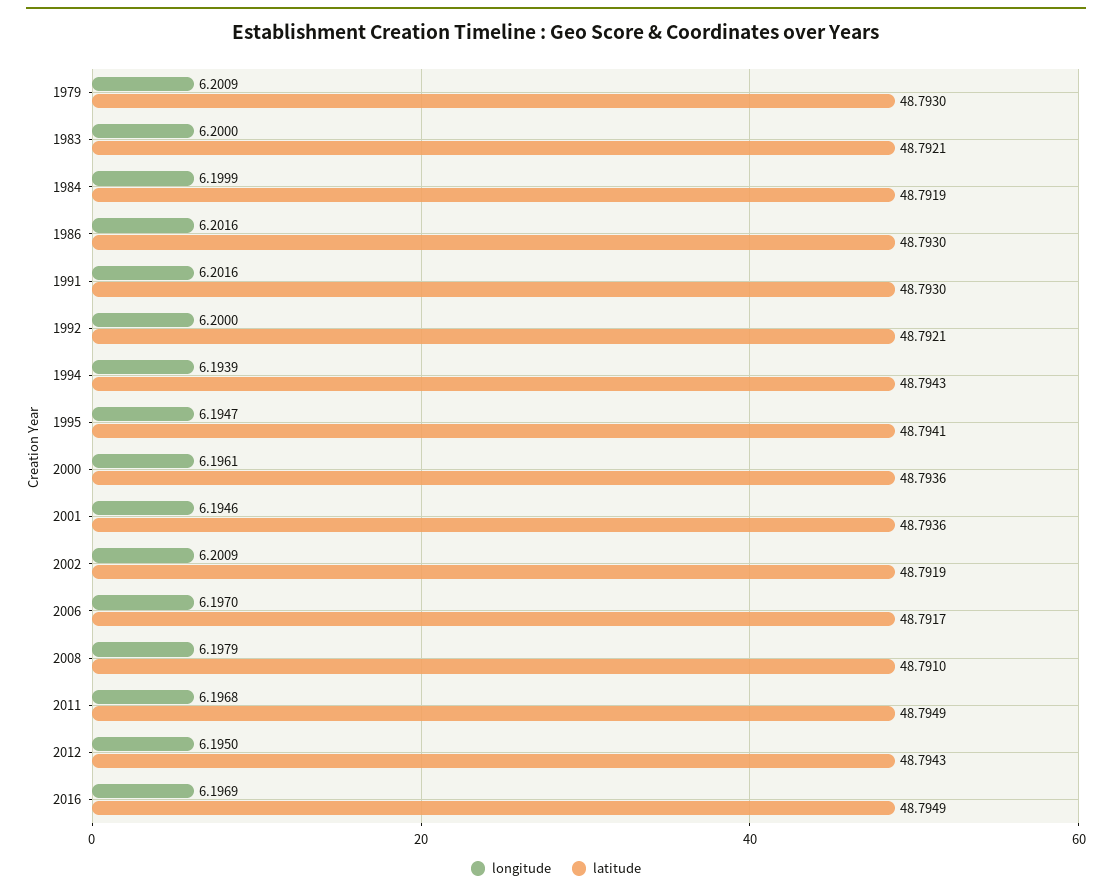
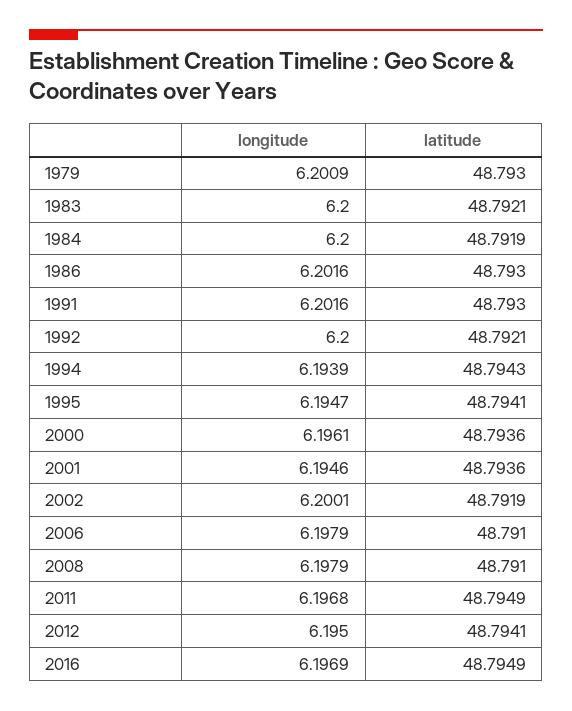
longitude, 1984: 6.1999 -> 6.2
longitude, 2002: 6.2009 -> 6.2001
longitude, 2006: 6.197 -> 6.1979
latitude, 2006: 48.7917 -> 48.791
latitude, 2012: 48.7943 -> 48.7941

